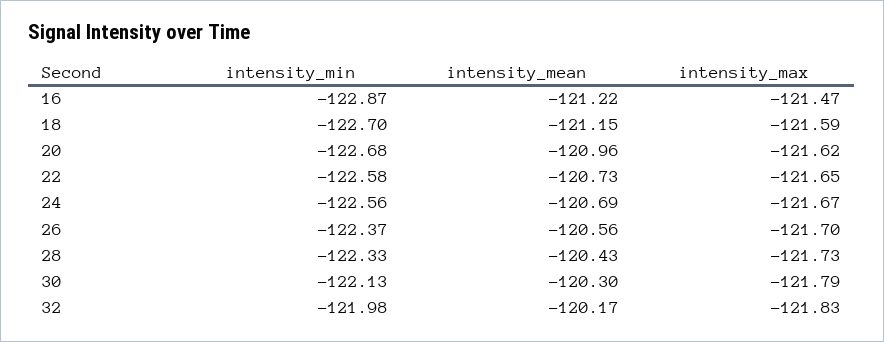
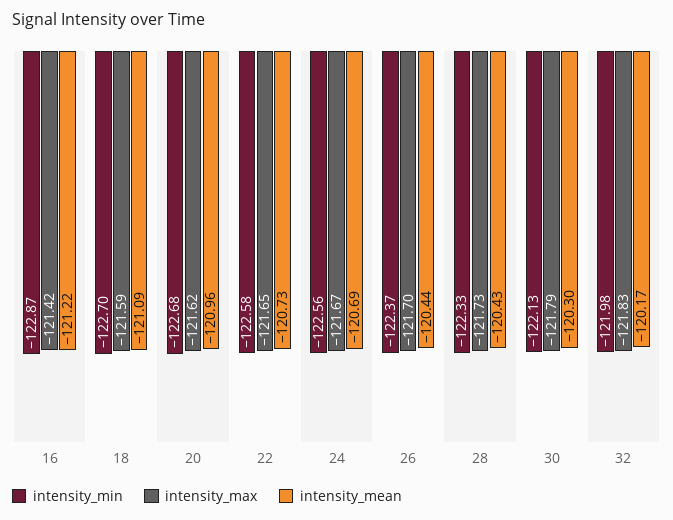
intensity_max, 16: -121.47 -> -121.42
intensity_mean, 18: -121.15 -> -121.09
intensity_mean, 26: -120.56 -> -120.44

